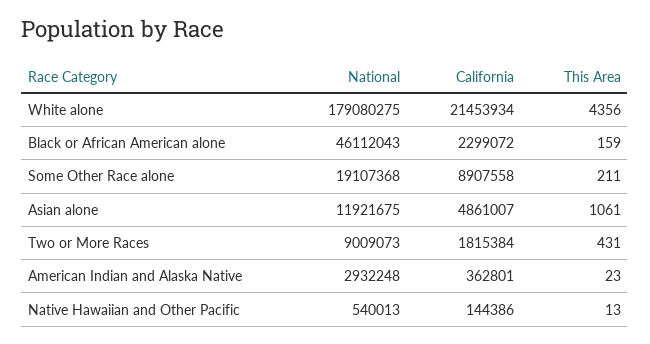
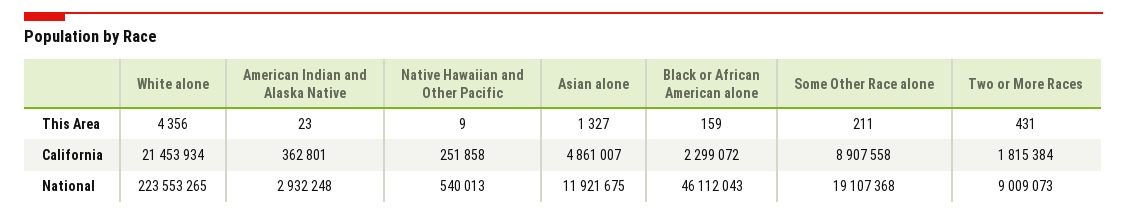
National, White alone: 179080275 -> 223553265
This Area, Asian alone: 1061 -> 1327
California, Native Hawaiian and Other Pacific: 144386 -> 251858
This Area, Native Hawaiian and Other Pacific: 13 -> 9

